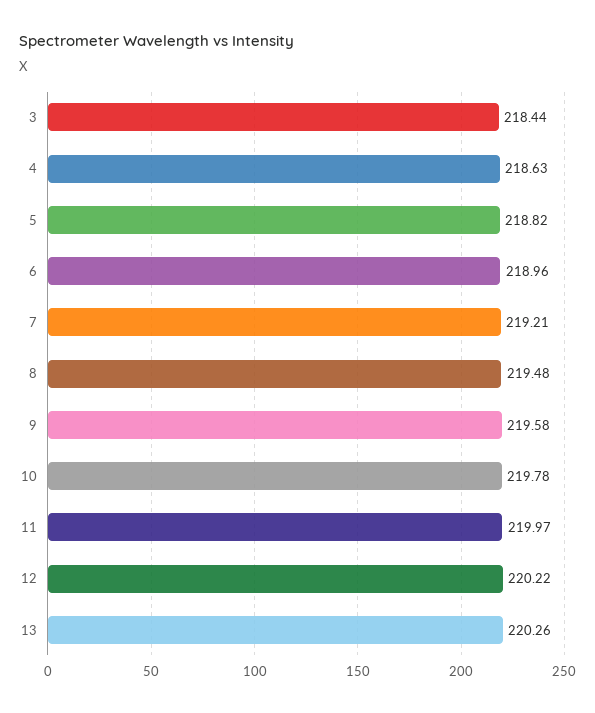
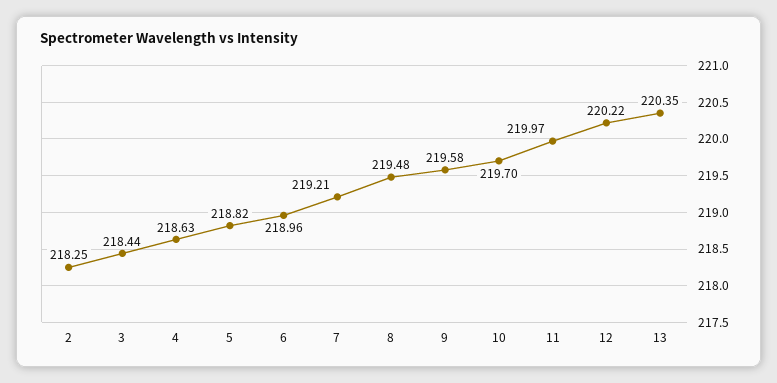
10: 219.78 -> 219.7
13: 220.26 -> 220.35
2: none -> 218.25

